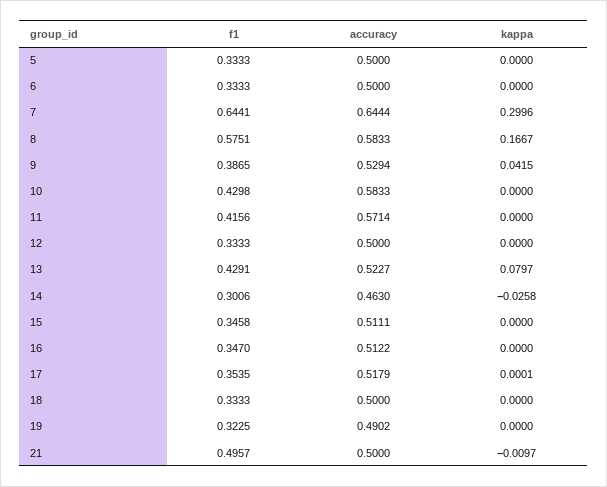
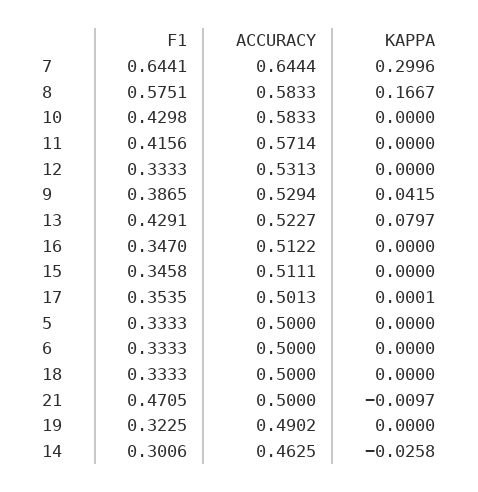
accuracy, 12: 0.5 -> 0.5313
accuracy, 14: 0.463 -> 0.4625
accuracy, 17: 0.5179 -> 0.5013
f1, 21: 0.4957 -> 0.4705

